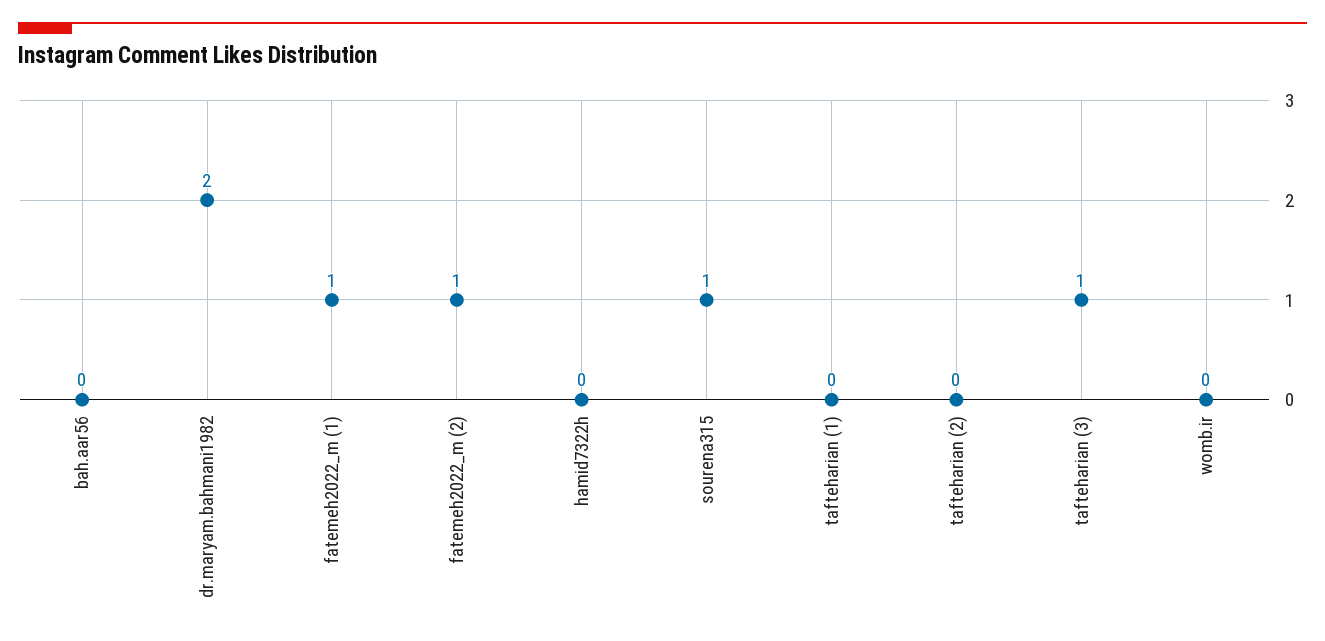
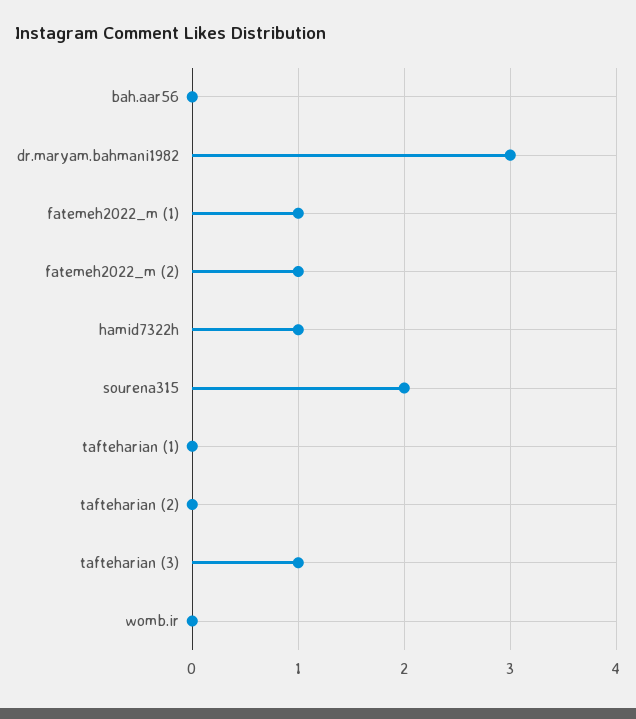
dr.maryam.bahmani1982: 2 -> 3
hamid7322h: 0 -> 1
sourena315: 1 -> 2

